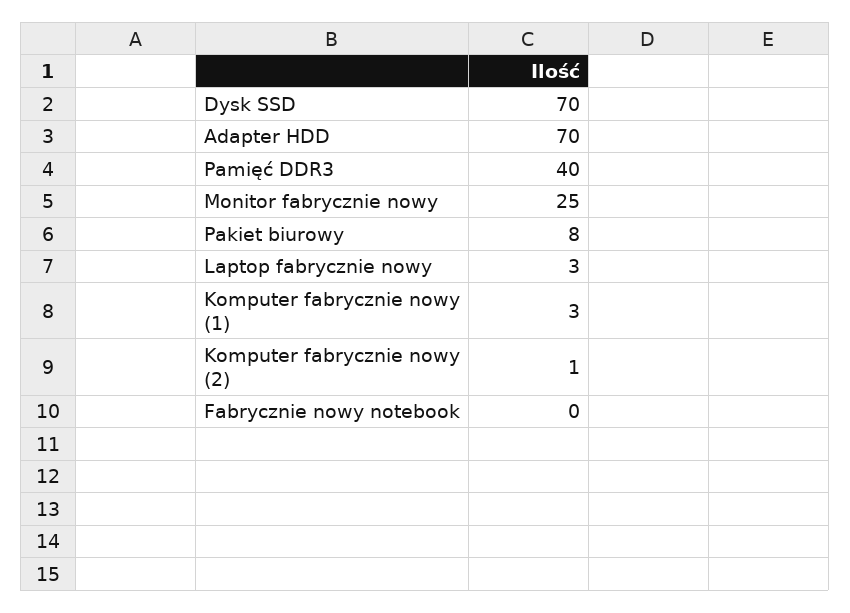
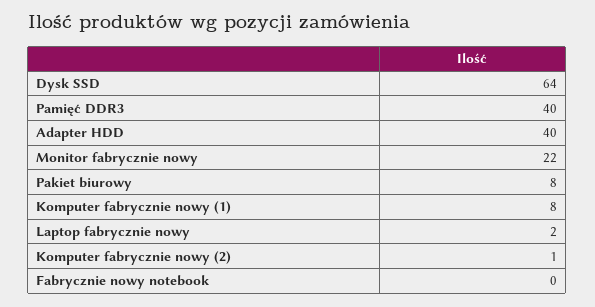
Dysk SSD: 70 -> 64
Adapter HDD: 70 -> 40
Monitor fabrycznie nowy: 25 -> 22
Laptop fabrycznie nowy: 3 -> 2
Komputer fabrycznie nowy (1): 3 -> 8

